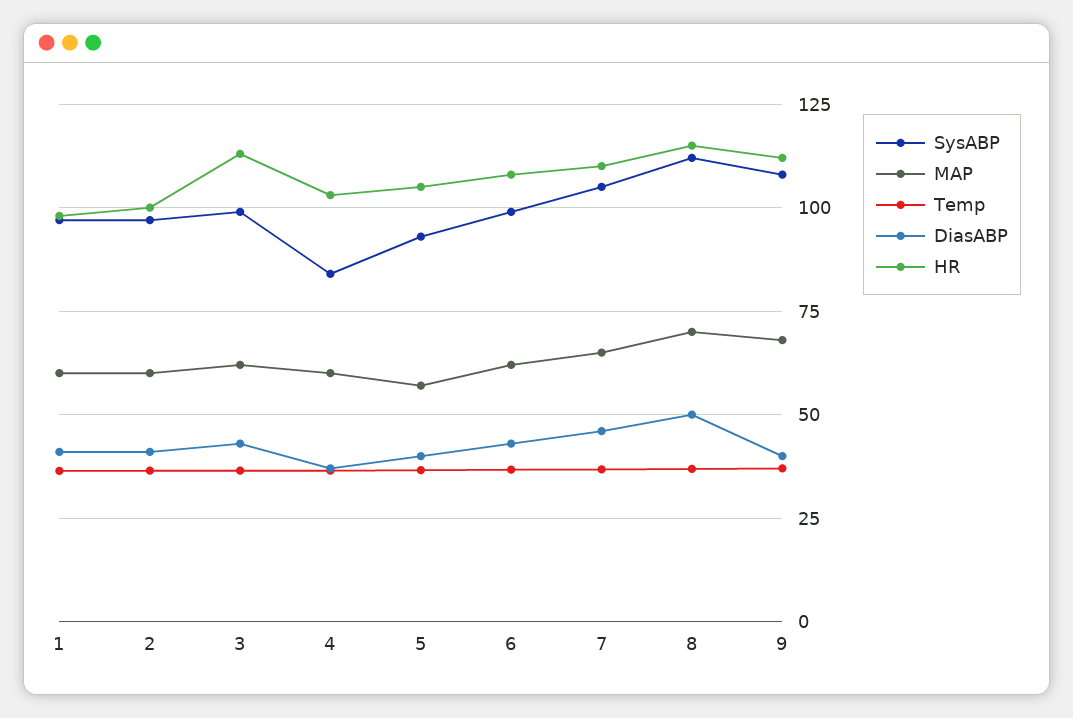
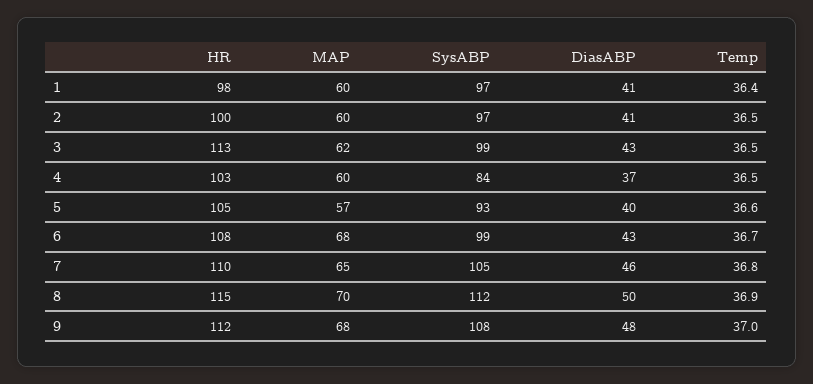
MAP, 6: 62.5 -> 68
DiasABP, 9: 40 -> 48

